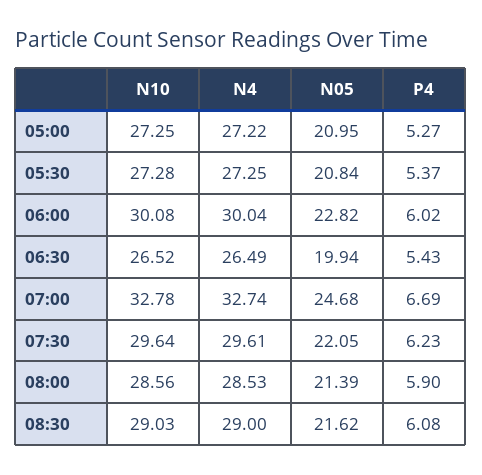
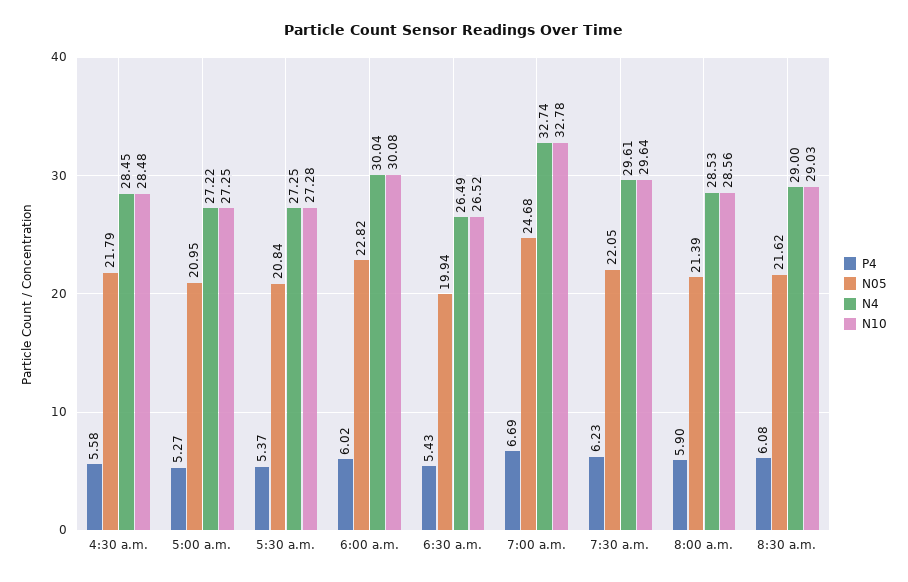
P4, 4:30 a.m.: none -> 5.58
N05, 4:30 a.m.: none -> 21.79
N4, 4:30 a.m.: none -> 28.45
N10, 4:30 a.m.: none -> 28.48

